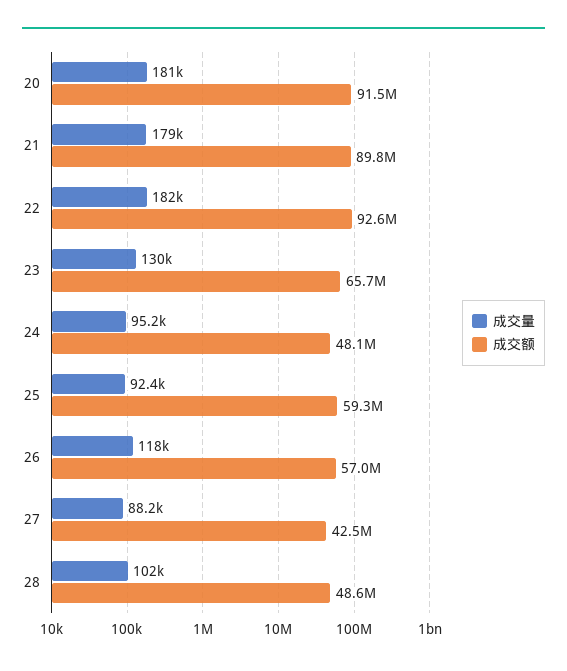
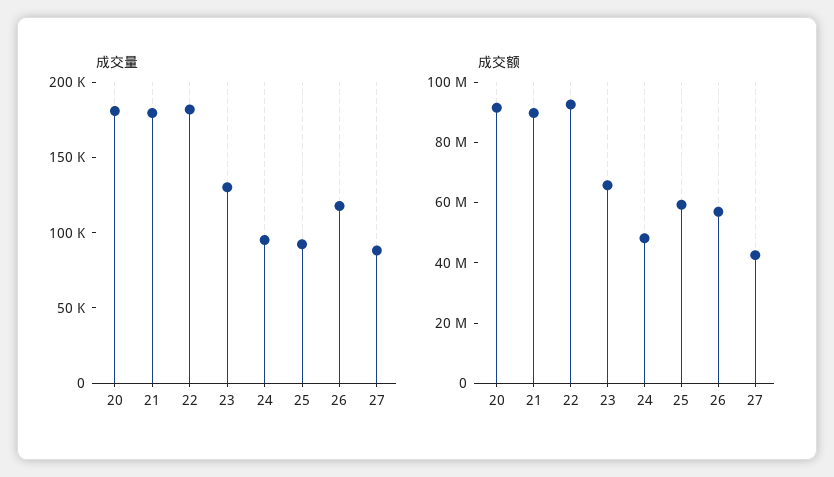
成交量, 28: 102000 -> none
成交额, 28: 48600000 -> none

